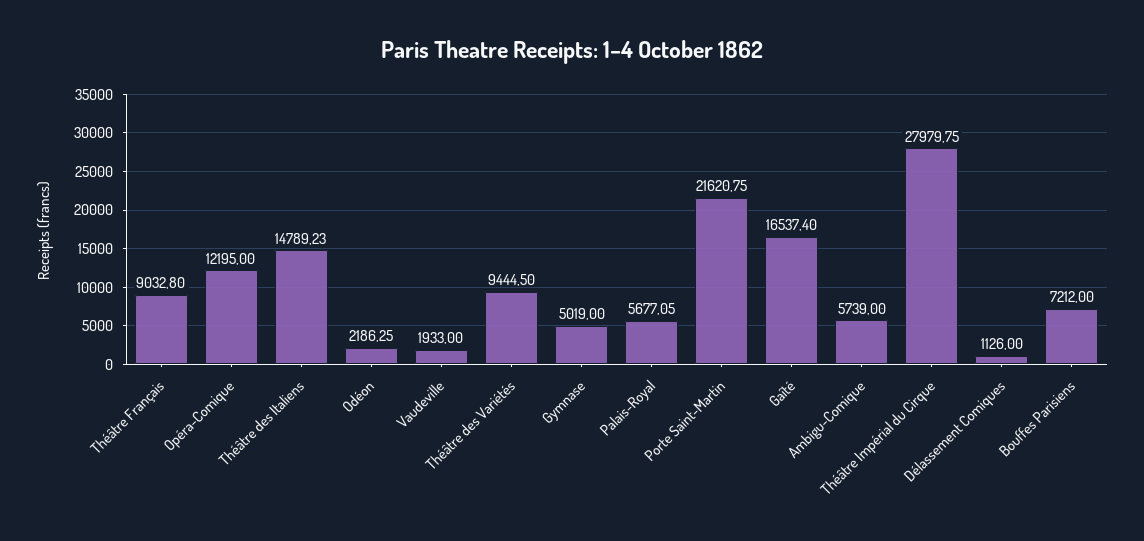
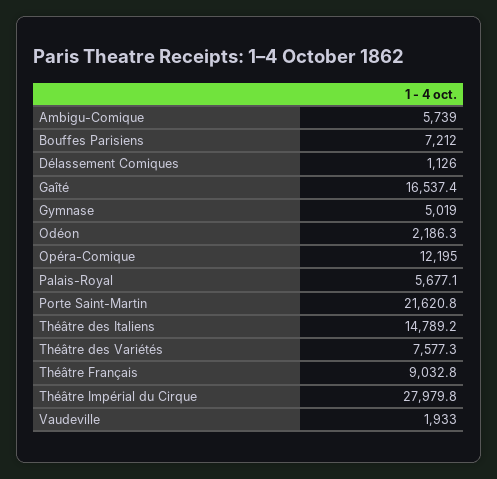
Théâtre des Variétés: 9444.5 -> 7577.3

